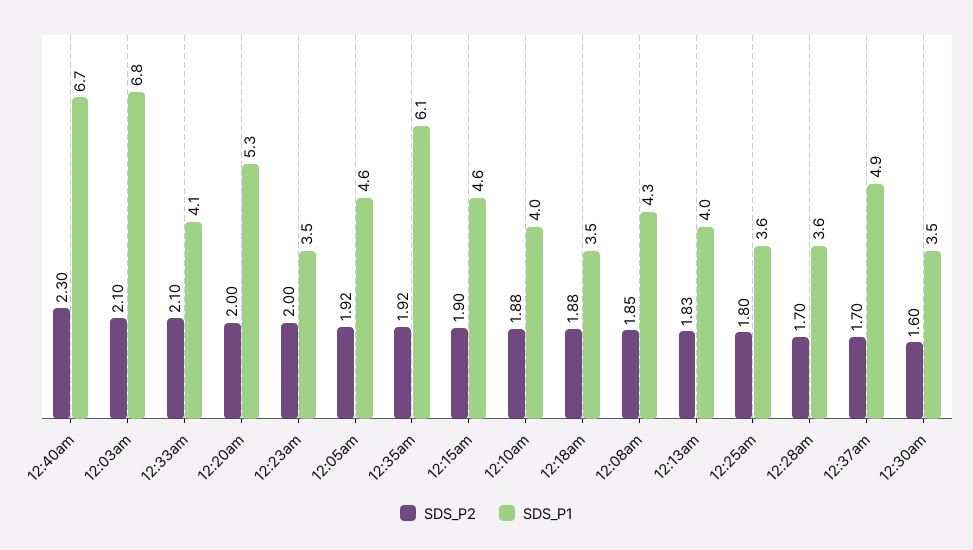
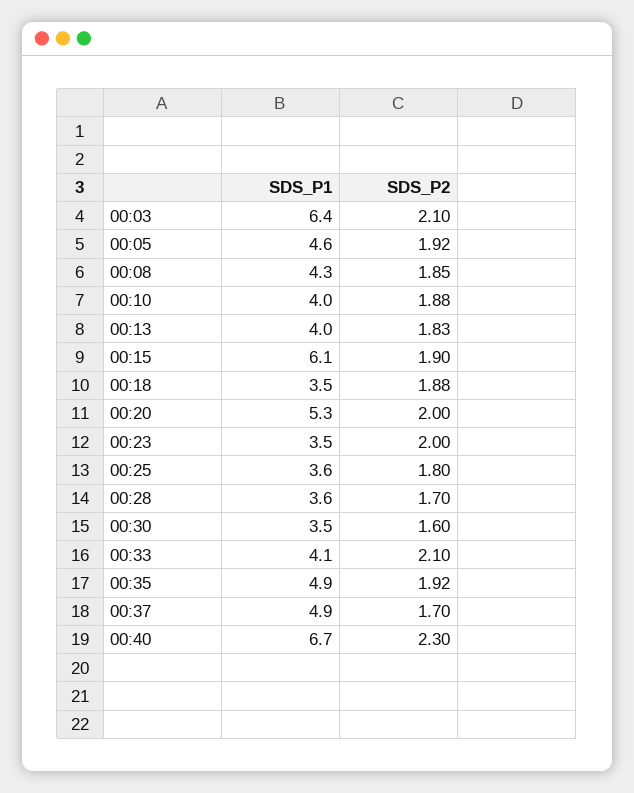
SDS_P1, 12:03am: 6.8 -> 6.4
SDS_P1, 12:35am: 6.1 -> 4.9
SDS_P1, 12:15am: 4.6 -> 6.1

